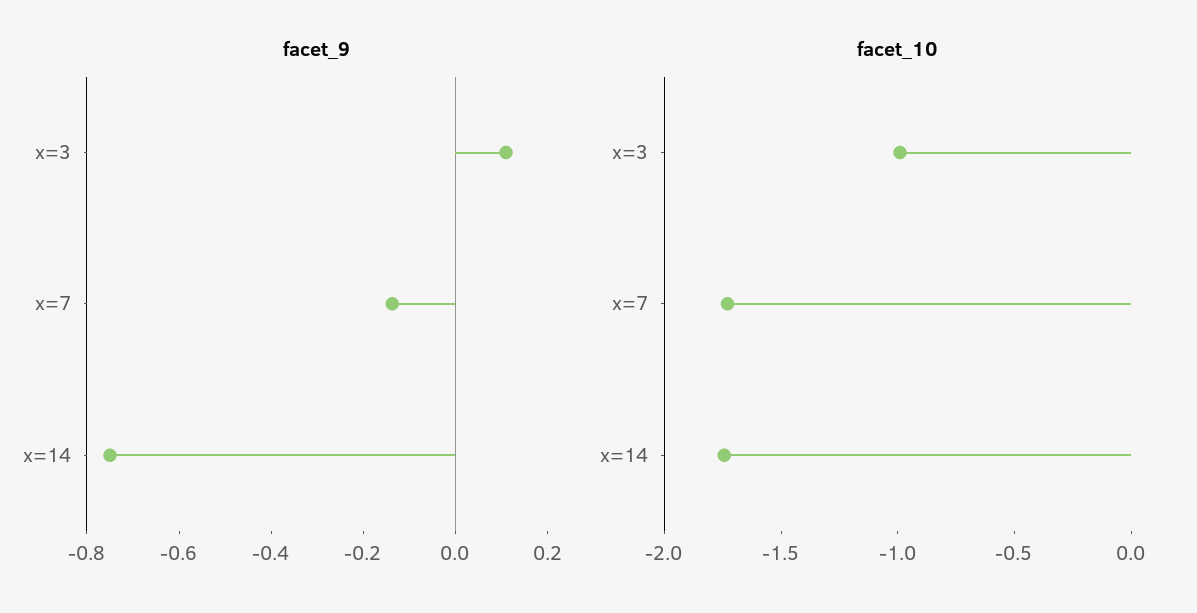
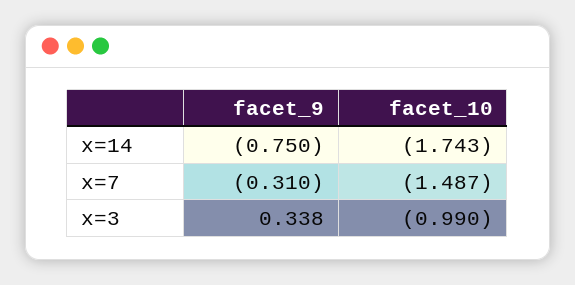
facet_9, x=3: 0.1 -> 0.338
facet_9, x=7: -0.15 -> -0.31
facet_10, x=7: -1.7 -> -1.487

